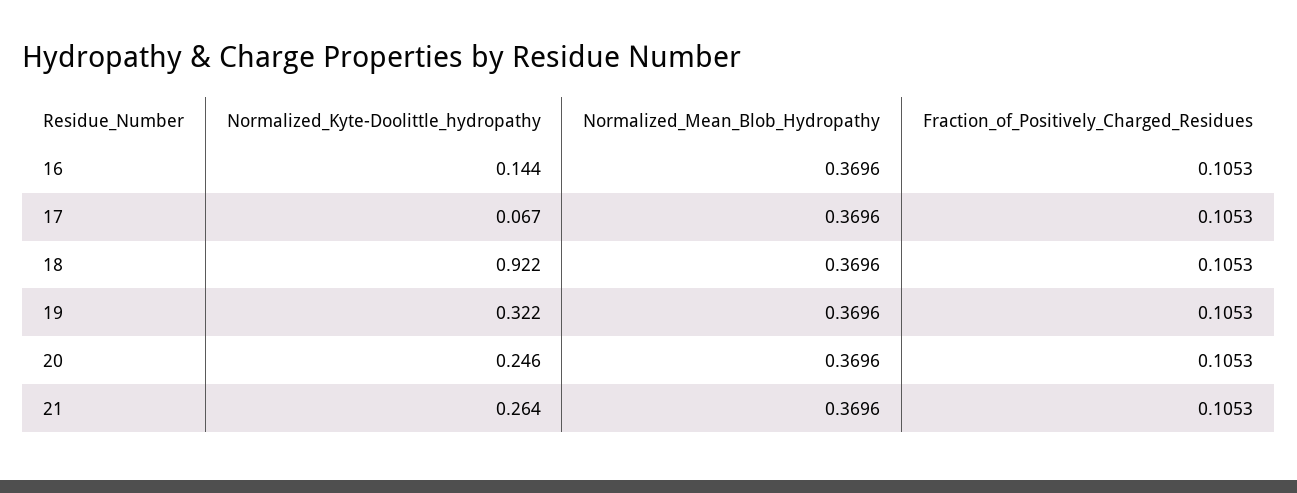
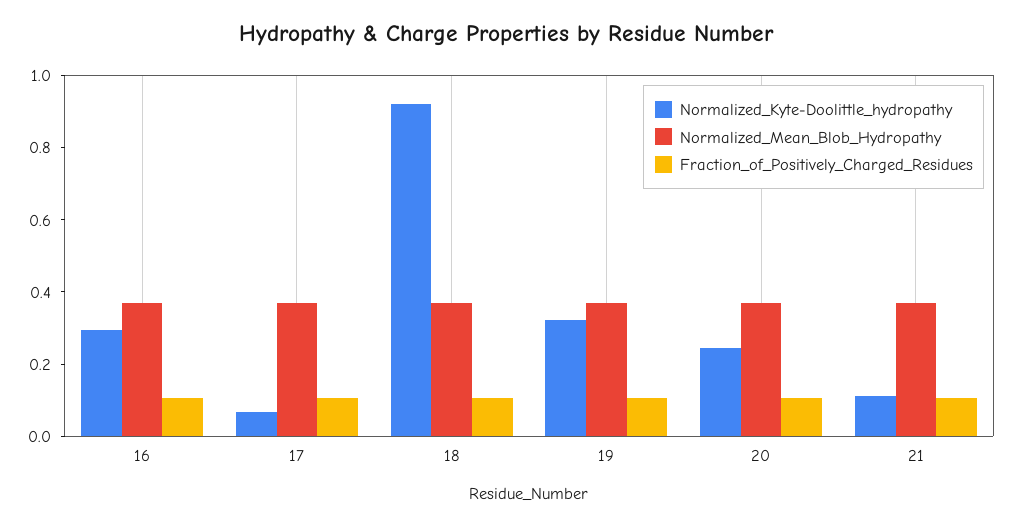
Normalized_Kyte-Doolittle_hydropathy, 16: 0.144 -> 0.3
Normalized_Kyte-Doolittle_hydropathy, 21: 0.264 -> 0.1

